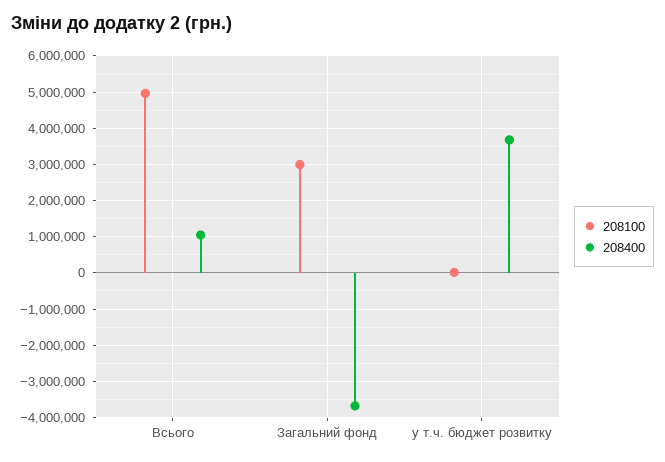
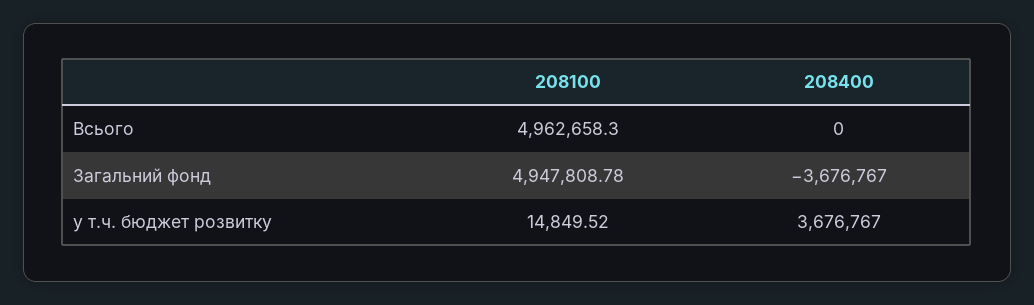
208400, Всього: 1000000 -> 0
208100, Загальний фонд: 3000000 -> 4947808.78

